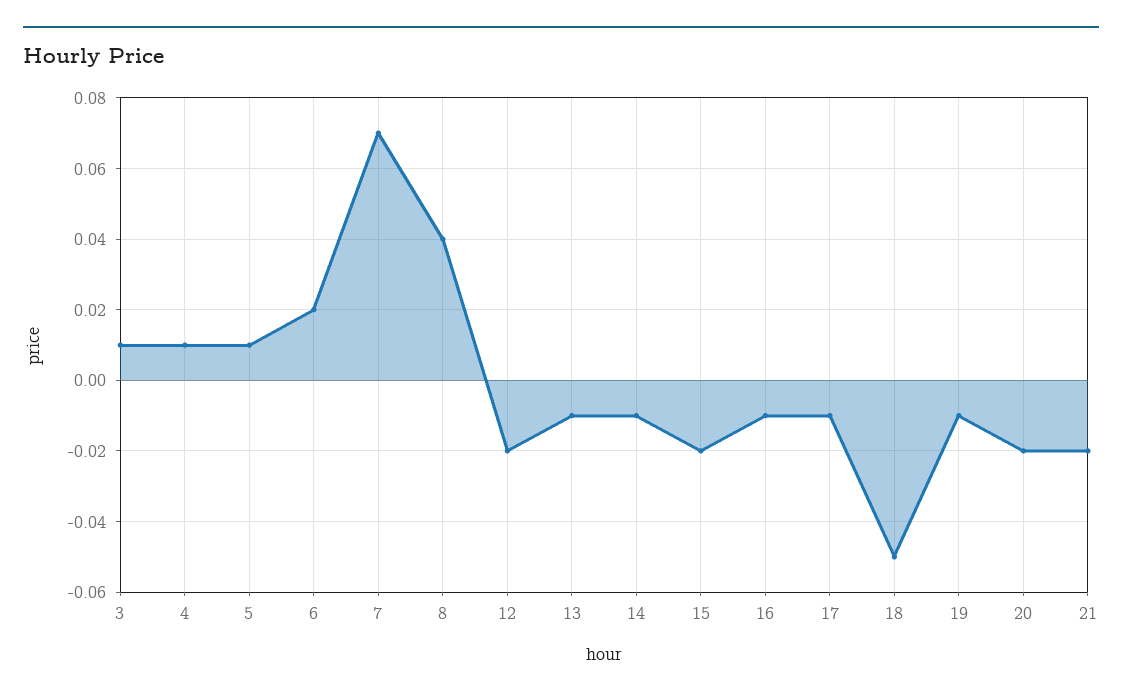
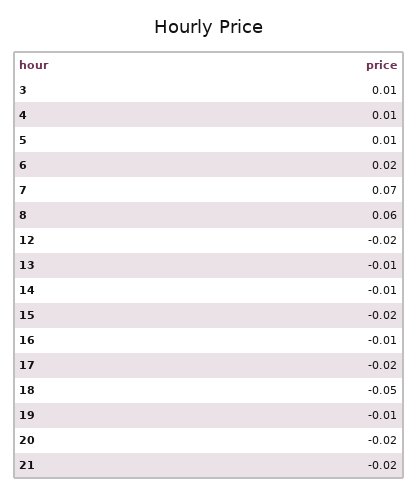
8: 0.04 -> 0.06
17: -0.01 -> -0.02

